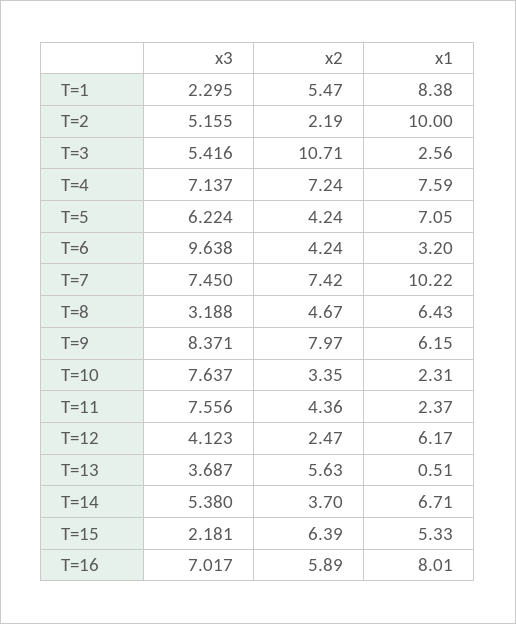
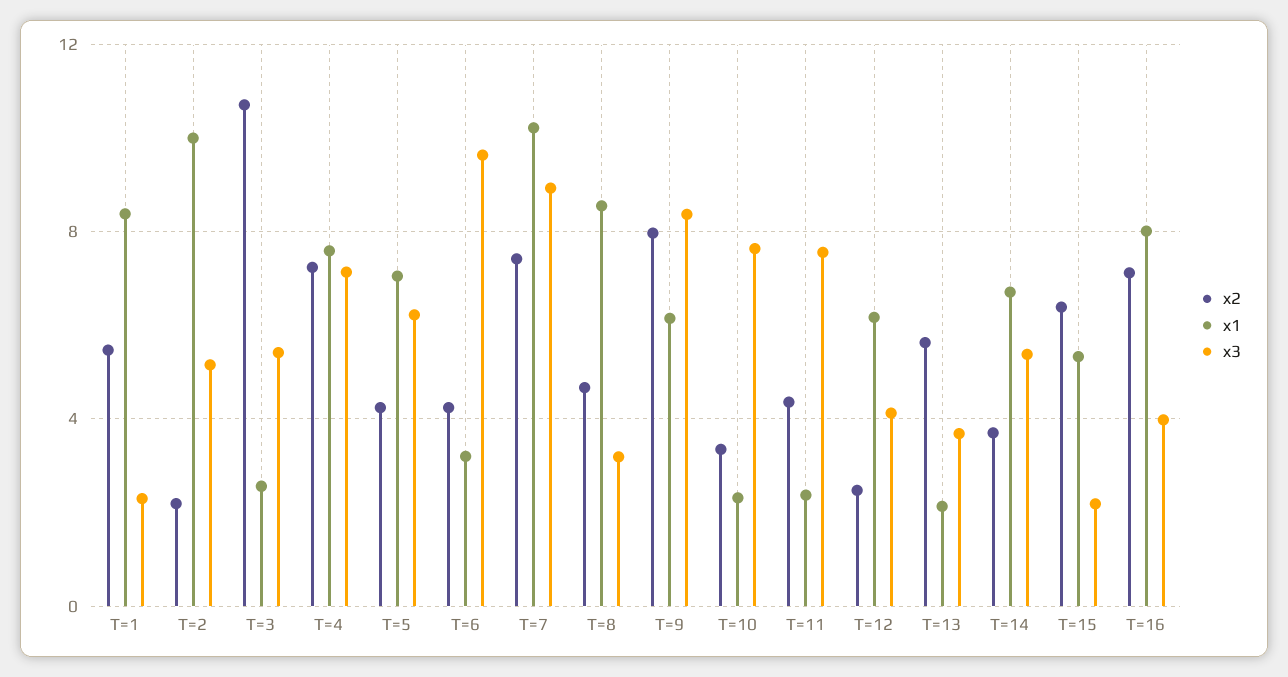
x3, T=7: 7.45 -> 9
x1, T=8: 6.43 -> 8.5
x1, T=13: 0.51 -> 2
x3, T=16: 7.017 -> 4
x2, T=16: 5.89 -> 7

